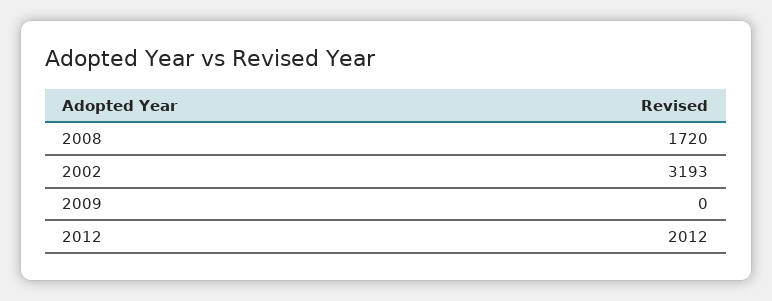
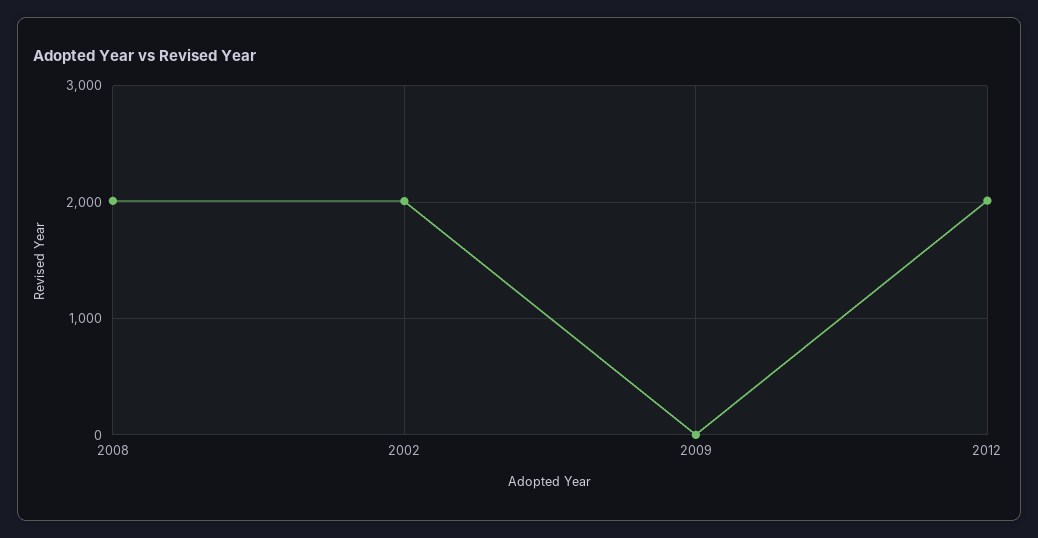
2008: 1720 -> 2000
2002: 3193 -> 2000

